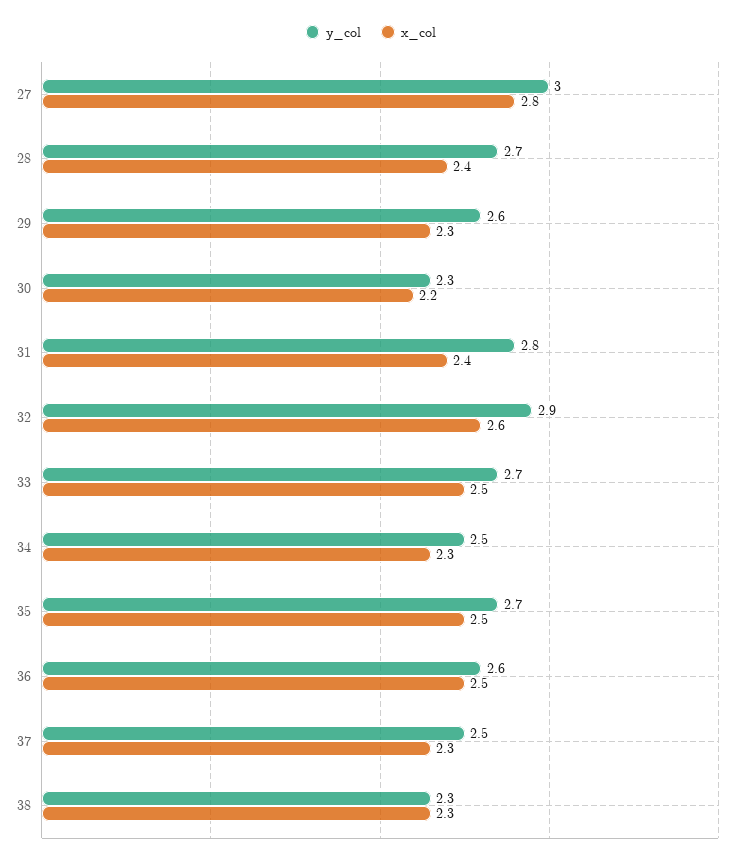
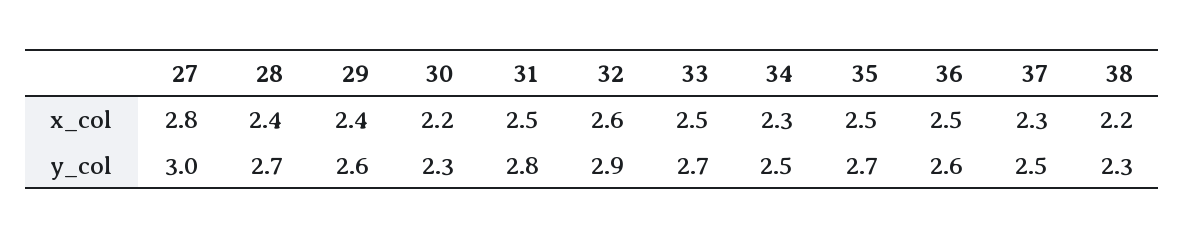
x_col, 29: 2.3 -> 2.4
x_col, 31: 2.4 -> 2.5
x_col, 38: 2.3 -> 2.2

